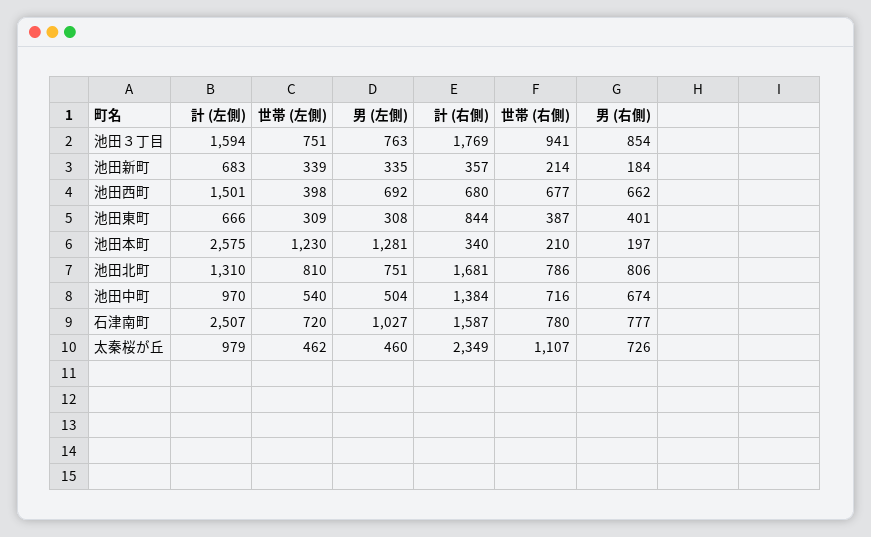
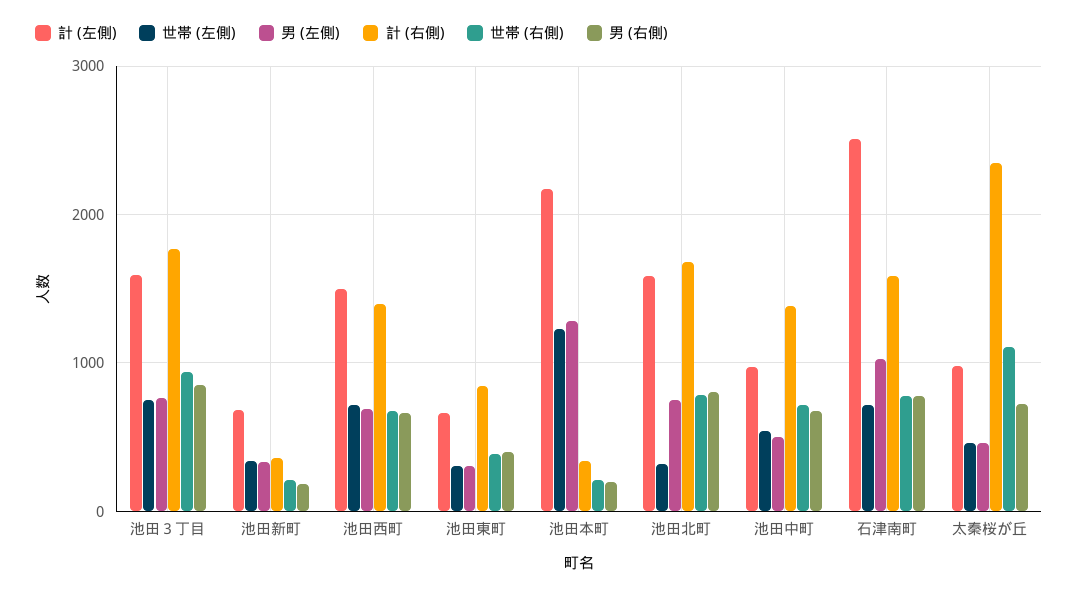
世帯 (左側), 池田西町: 398 -> 700
計 (右側), 池田西町: 680 -> 1400
計 (左側), 池田本町: 2575 -> 2200
計 (左側), 池田北町: 1310 -> 1600
世帯 (左側), 池田北町: 810 -> 300

